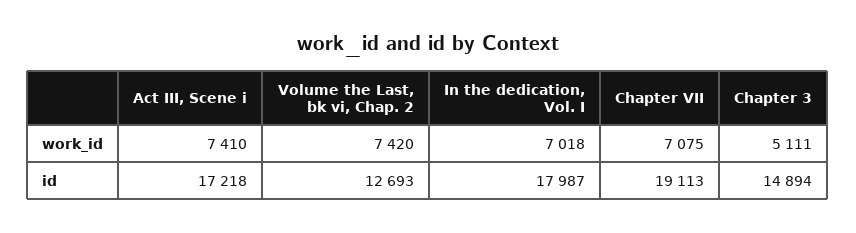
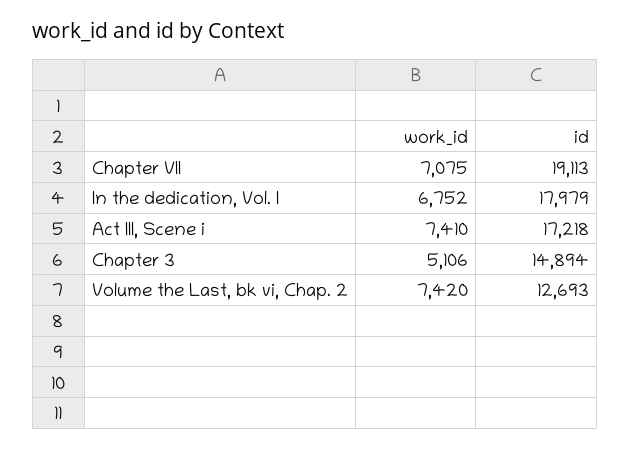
In the dedication, Vol. I, work_id: 7018 -> 6752
Chapter 3, work_id: 5111 -> 5106
In the dedication, Vol. I, id: 17987 -> 17979

